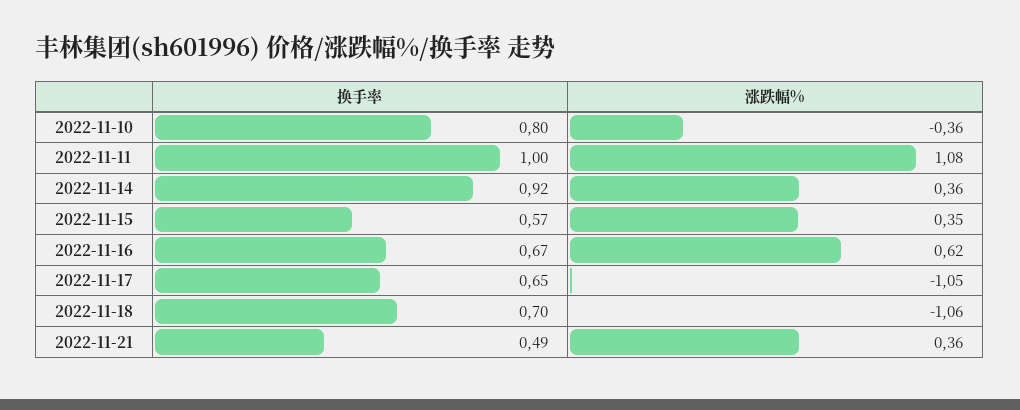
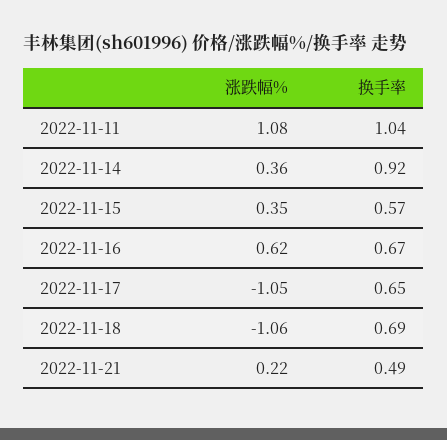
换手率, 2022-11-10: 0.8 -> none
涨跌幅%, 2022-11-10: -0.36 -> none
换手率, 2022-11-11: 1 -> 1.04
换手率, 2022-11-18: 0.7 -> 0.69
涨跌幅%, 2022-11-21: 0.36 -> 0.22

